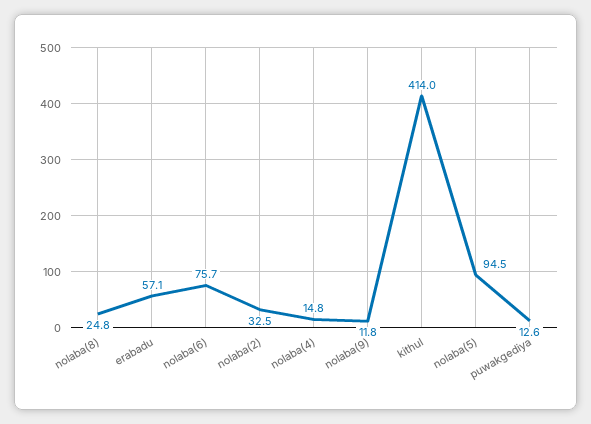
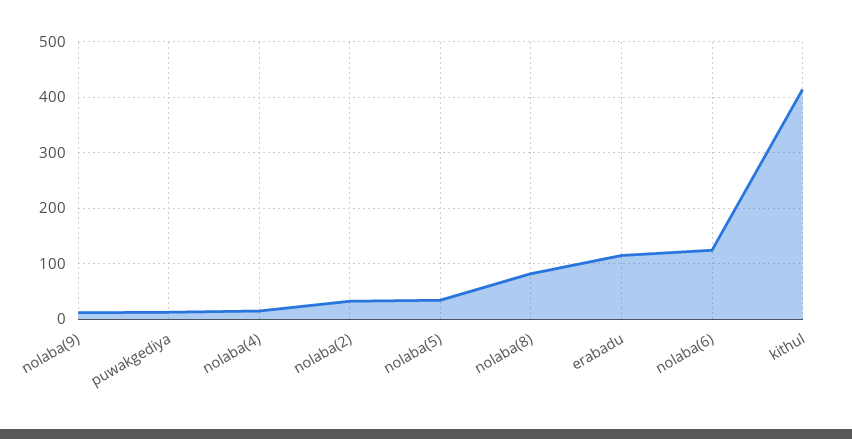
nolaba(8): 24.8 -> 80
erabadu: 57.1 -> 120
nolaba(6): 75.7 -> 120
nolaba(5): 94.5 -> 40

